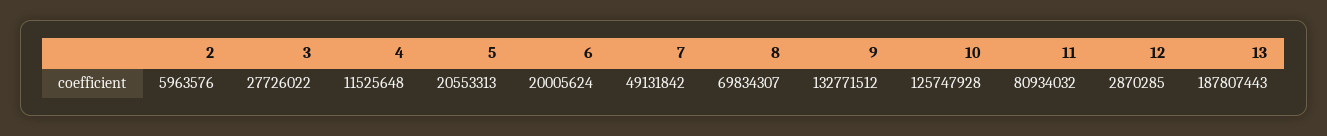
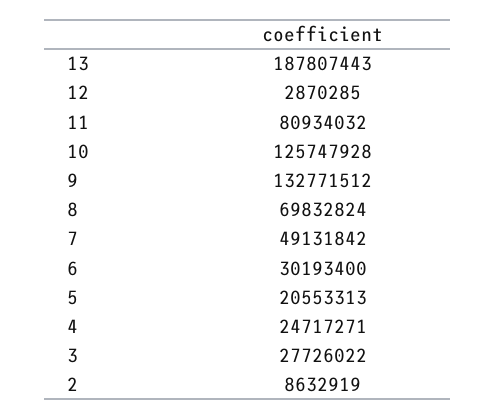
2: 5963576 -> 8632919
4: 11525648 -> 24717271
6: 20005624 -> 30193400
8: 69834307 -> 69832824

